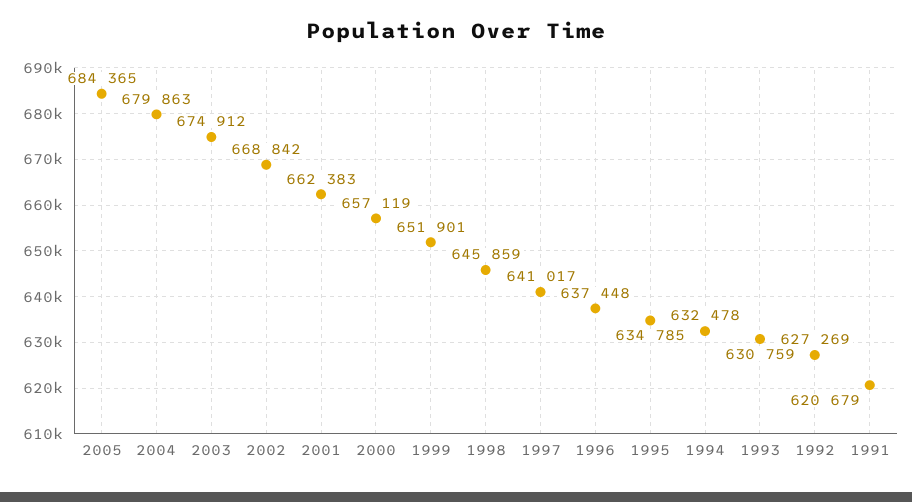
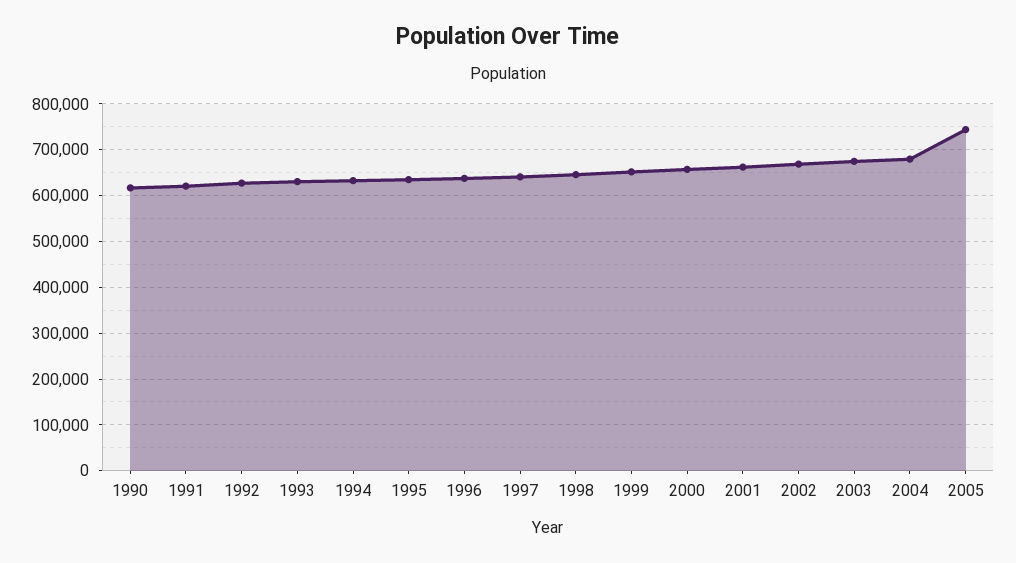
2005: 684365 -> 740000
1990: none -> 620000

